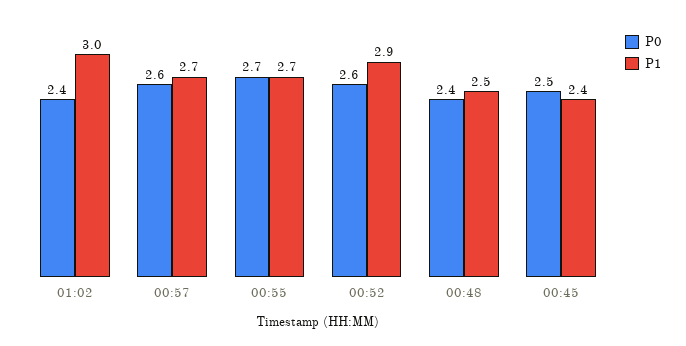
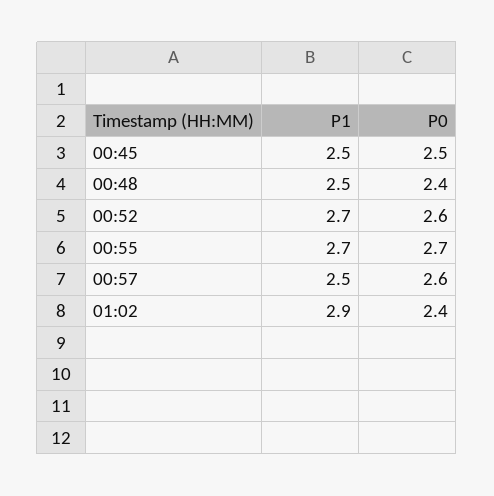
P1, 01:02: 3 -> 2.9
P1, 00:57: 2.7 -> 2.5
P1, 00:52: 2.9 -> 2.7
P1, 00:45: 2.4 -> 2.5

